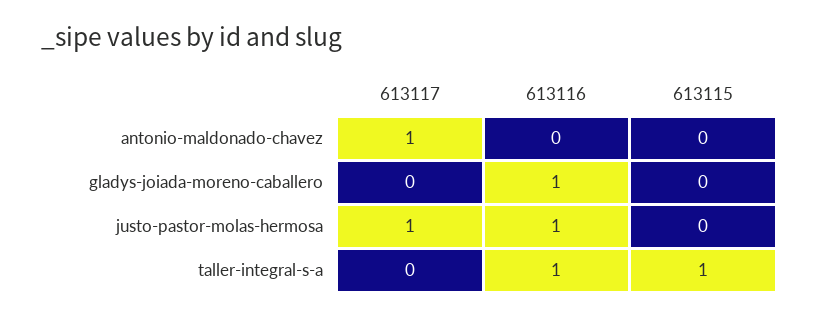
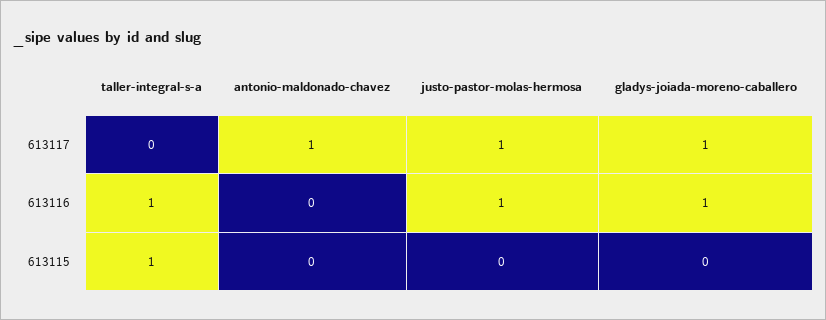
613117, gladys-joiada-moreno-caballero: 0 -> 1

